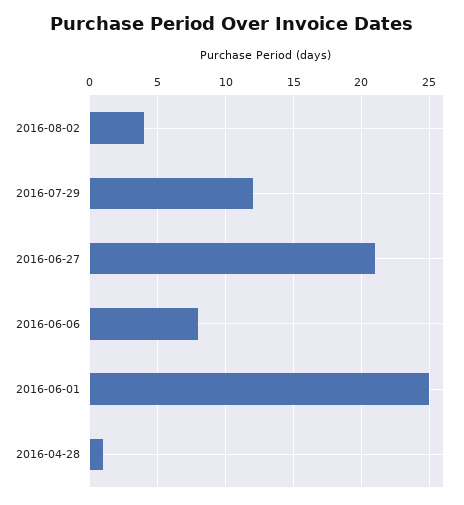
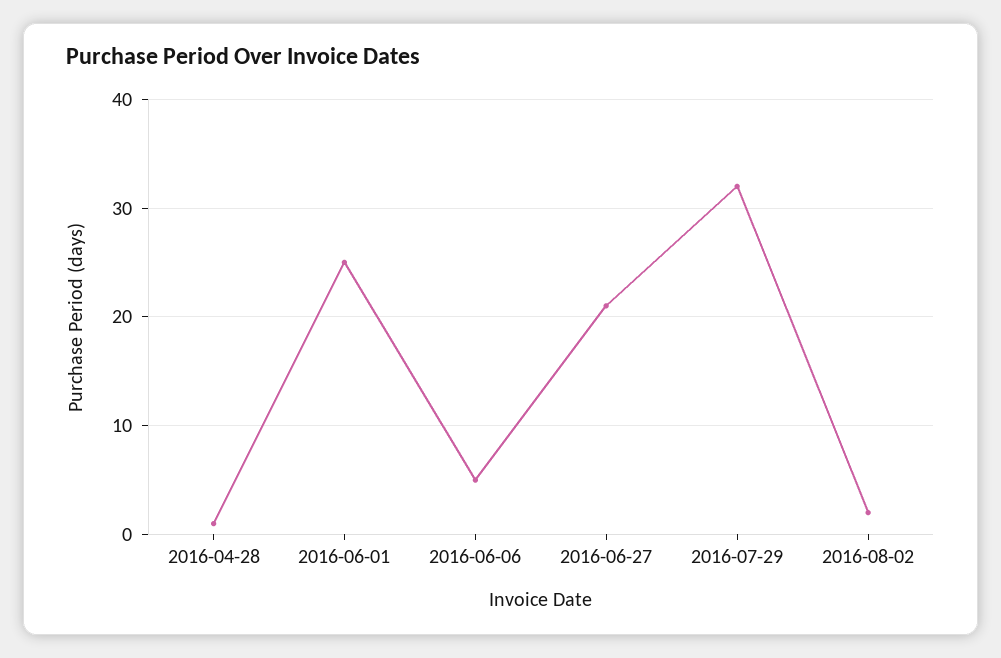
2016-08-02: 4 -> 2
2016-07-29: 12 -> 32
2016-06-06: 8 -> 5

